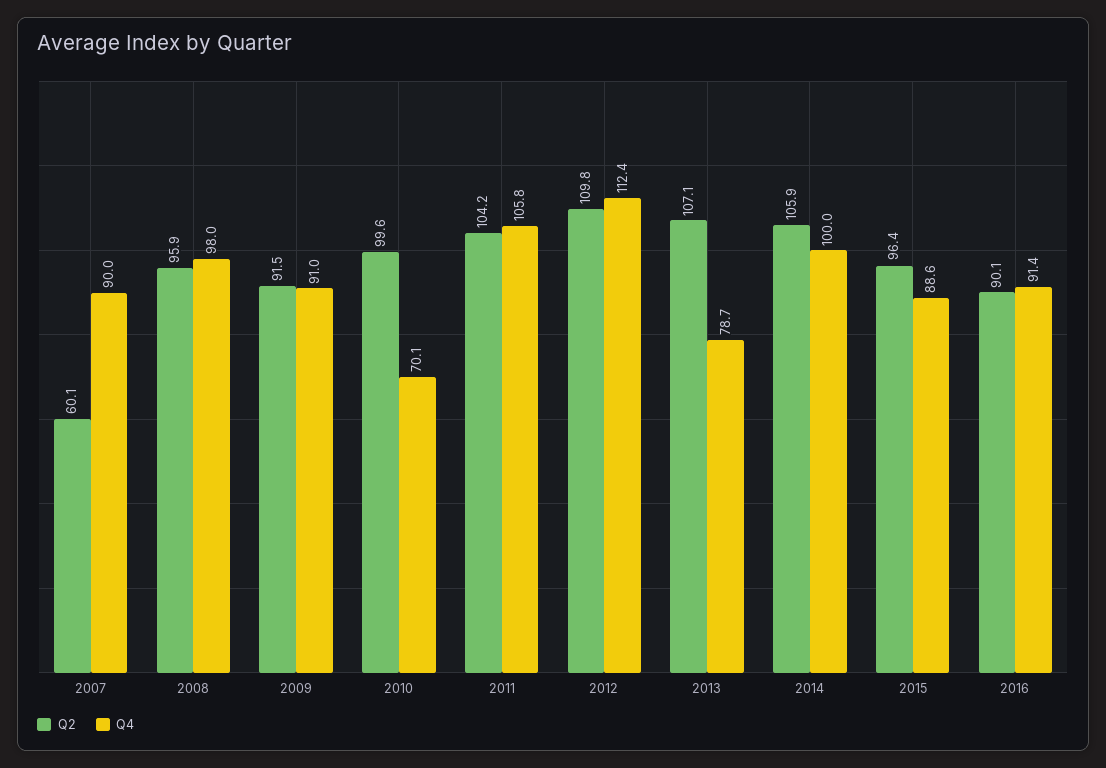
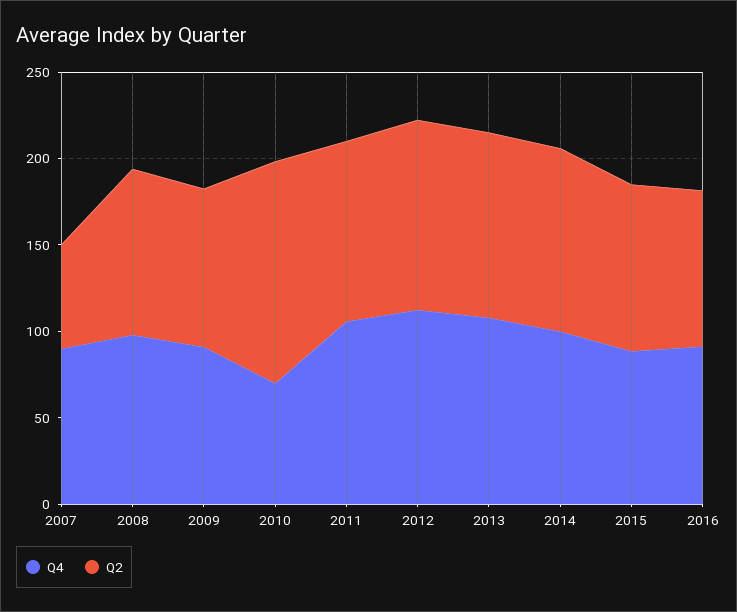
Q2, 2010: 99.6 -> 130
Q4, 2013: 78.7 -> 110

